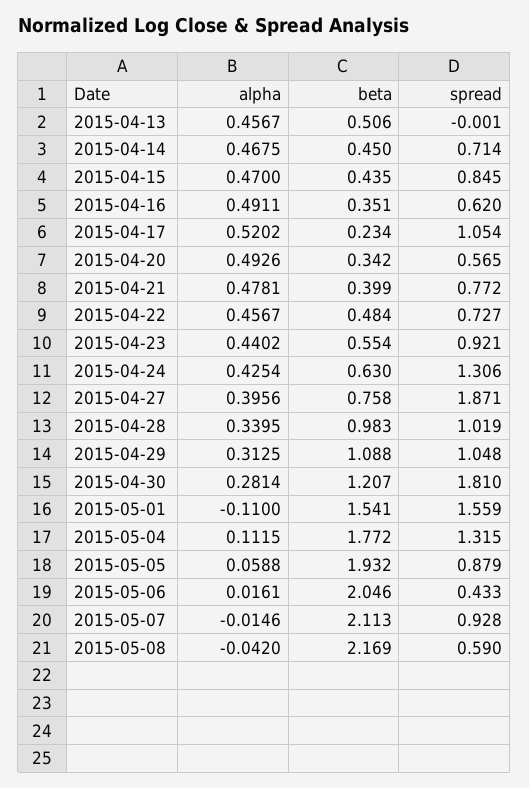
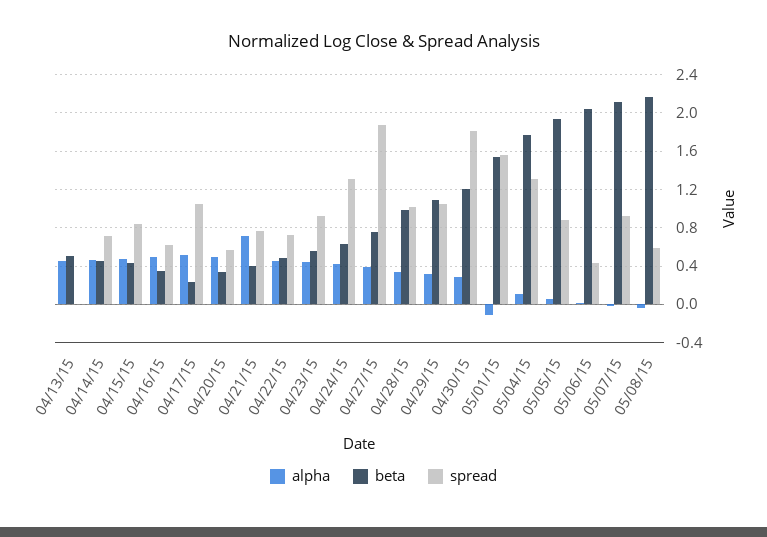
alpha, 2015-04-21: 0.4781 -> 0.7

